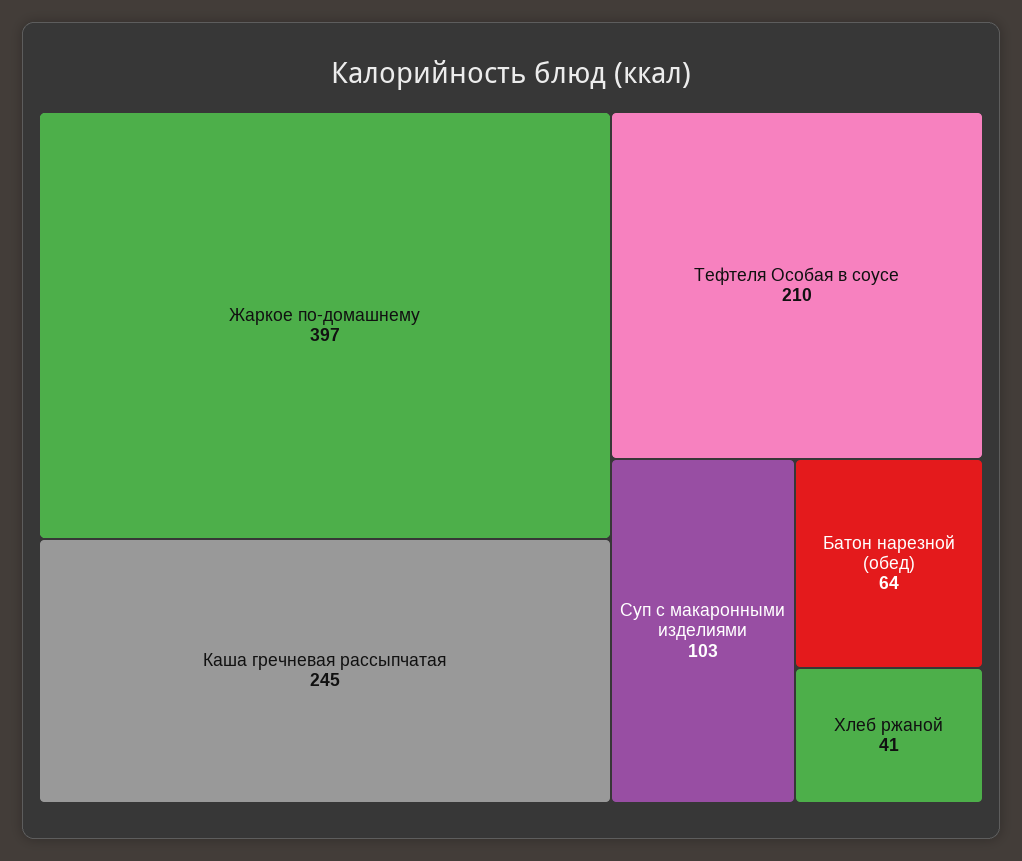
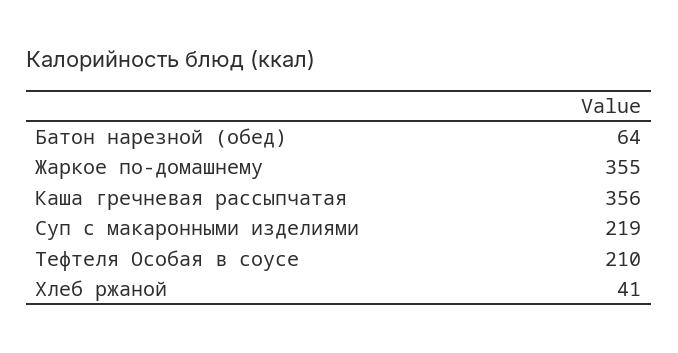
Жаркое по-домашнему: 397 -> 355
Каша гречневая рассыпчатая: 245 -> 356
Суп с макаронными изделиями: 103 -> 219

